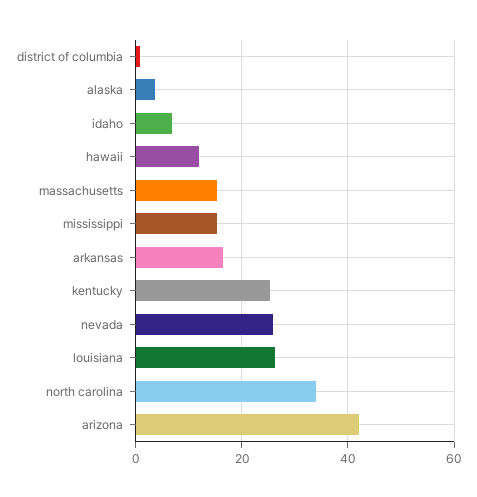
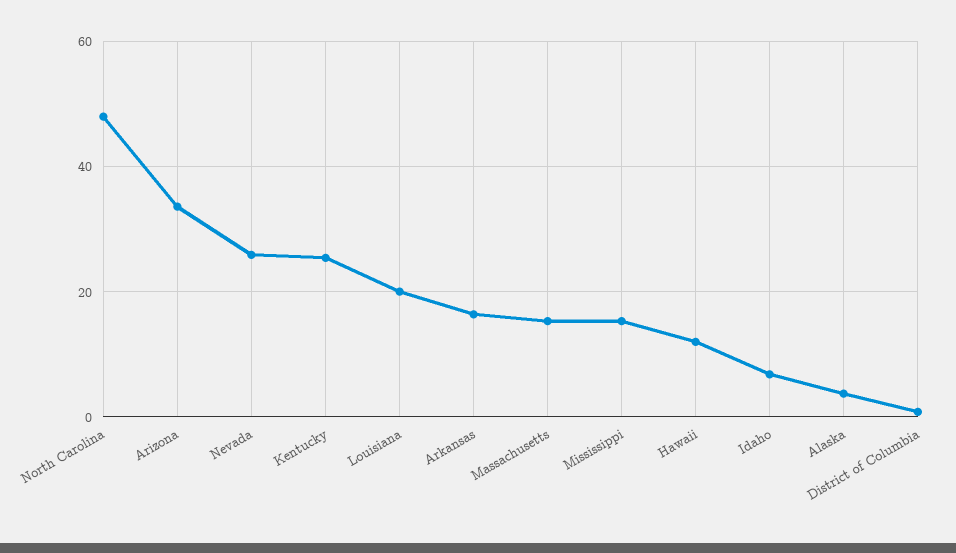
louisiana: 26 -> 20
north carolina: 34 -> 48
arizona: 42 -> 34

